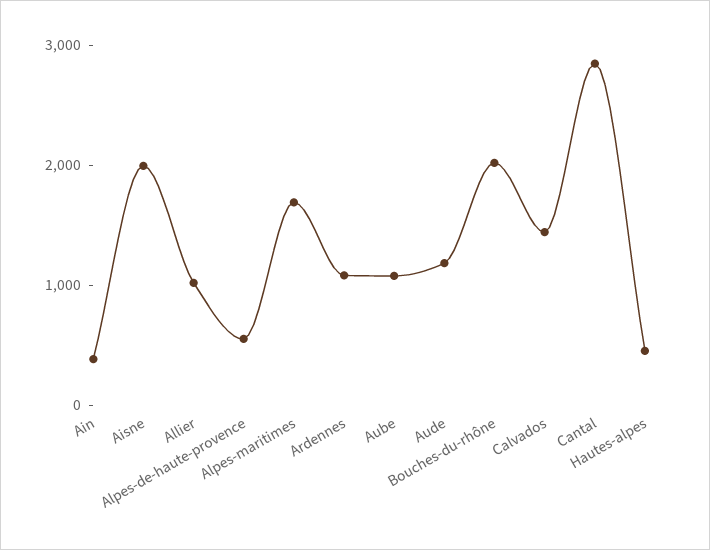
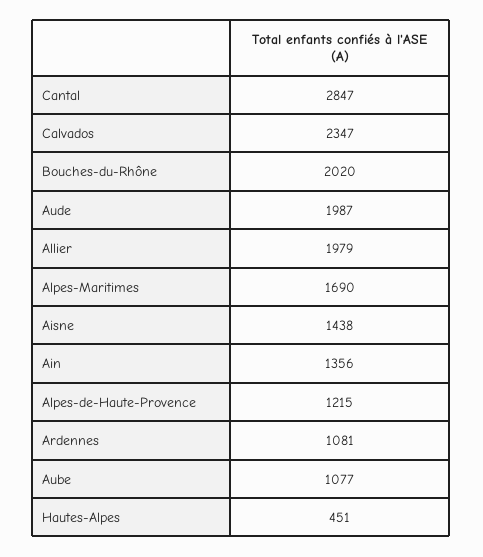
Ain: 400 -> 1356
Aisne: 2000 -> 1438
Allier: 1000 -> 1979
Alpes-de-haute-provence: 600 -> 1215
Aude: 1200 -> 1987
Calvados: 1400 -> 2347

